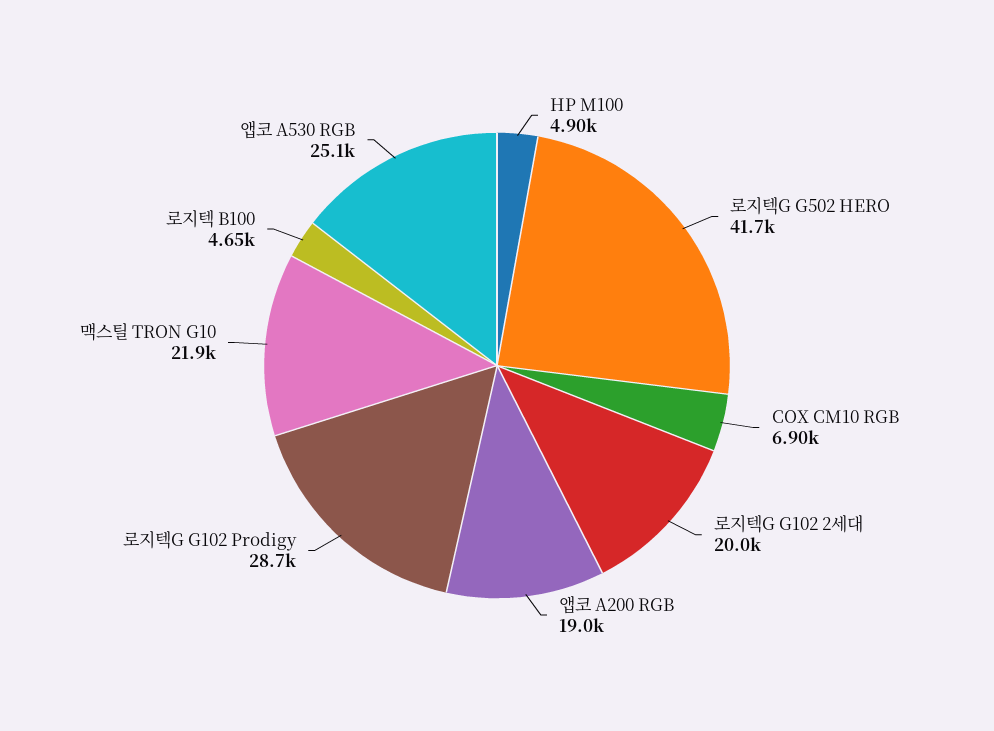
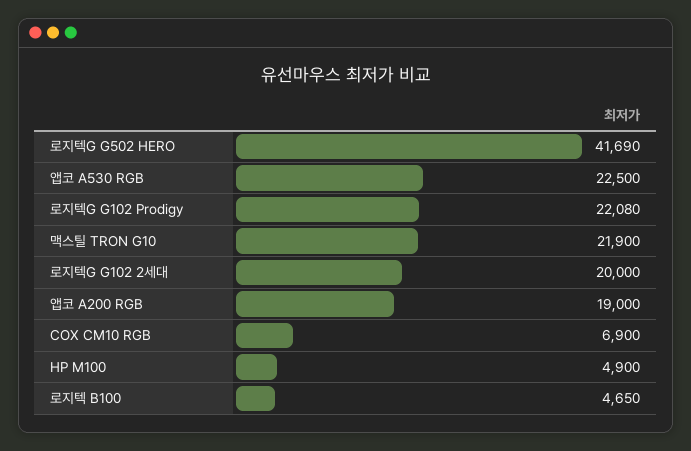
로지텍G G102 Prodigy: 28700 -> 22080
앱코 A530 RGB: 25100 -> 22500

